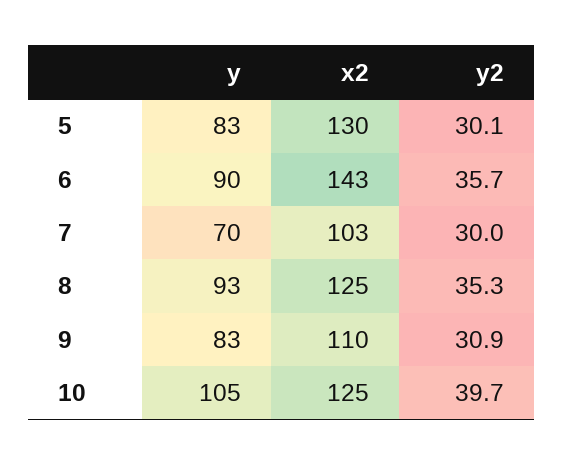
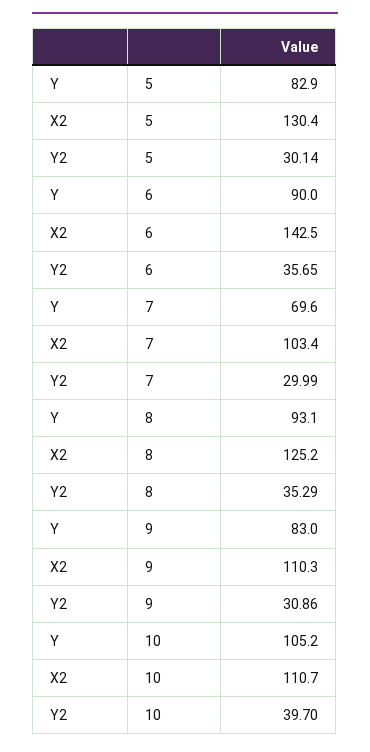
x2, 10: 125 -> 110.7

